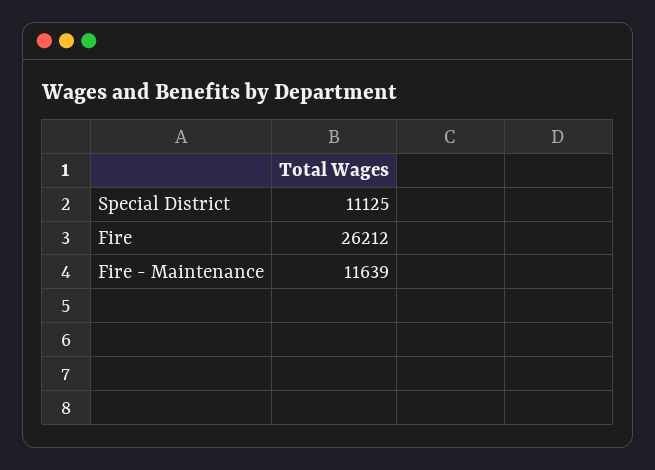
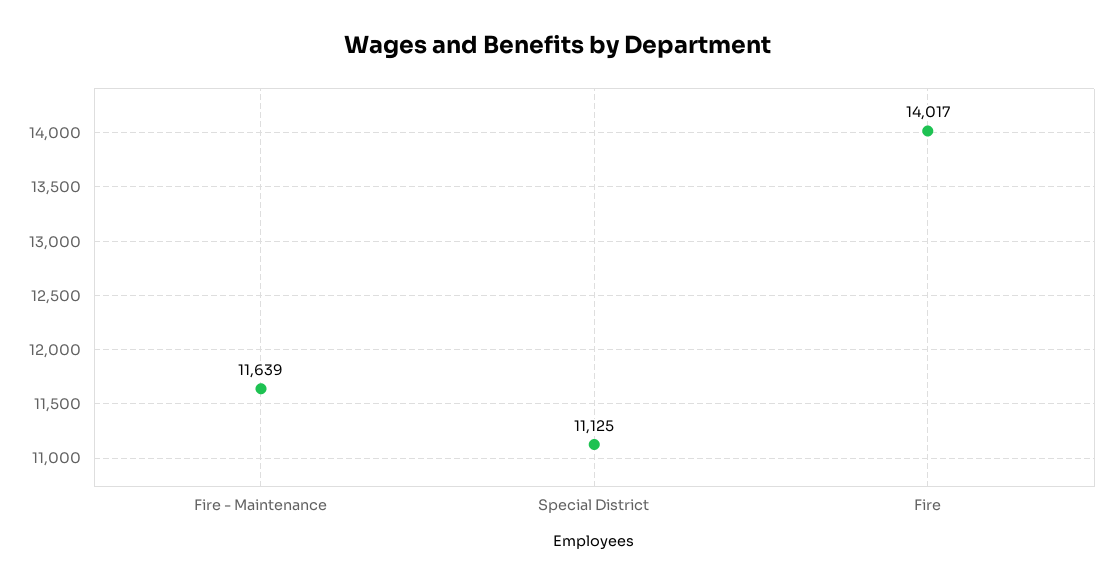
Fire: 26212 -> 14017

